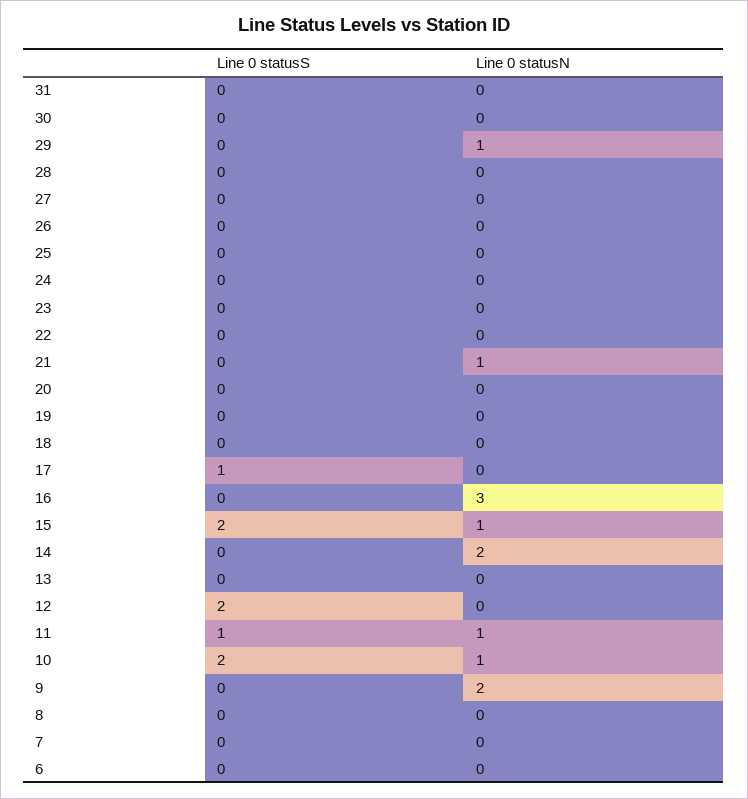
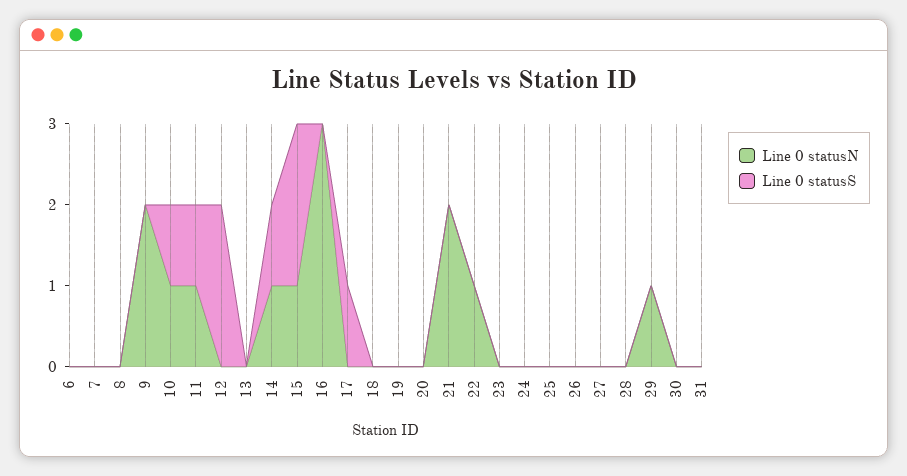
Line 0 statusN, 22: 0 -> 1
Line 0 statusN, 21: 1 -> 2
Line 0 statusS, 14: 0 -> 1
Line 0 statusN, 14: 2 -> 1
Line 0 statusS, 10: 2 -> 1

